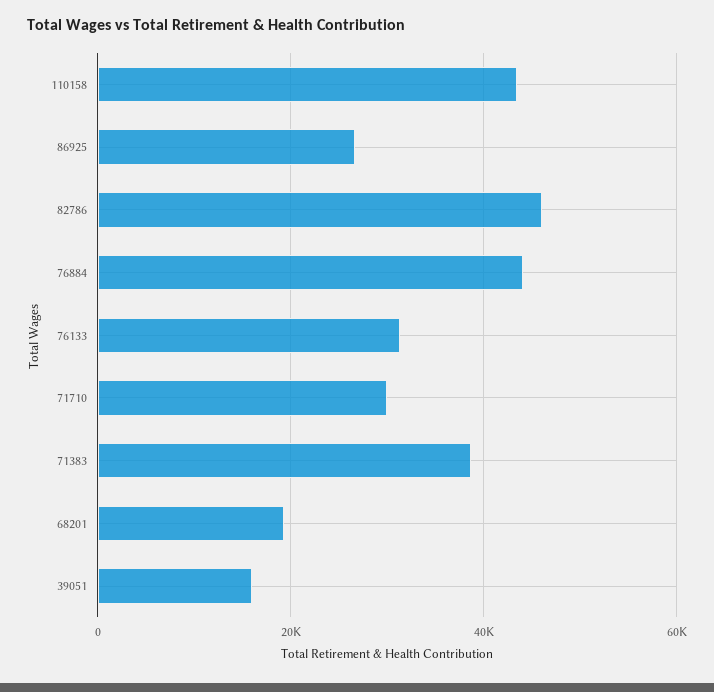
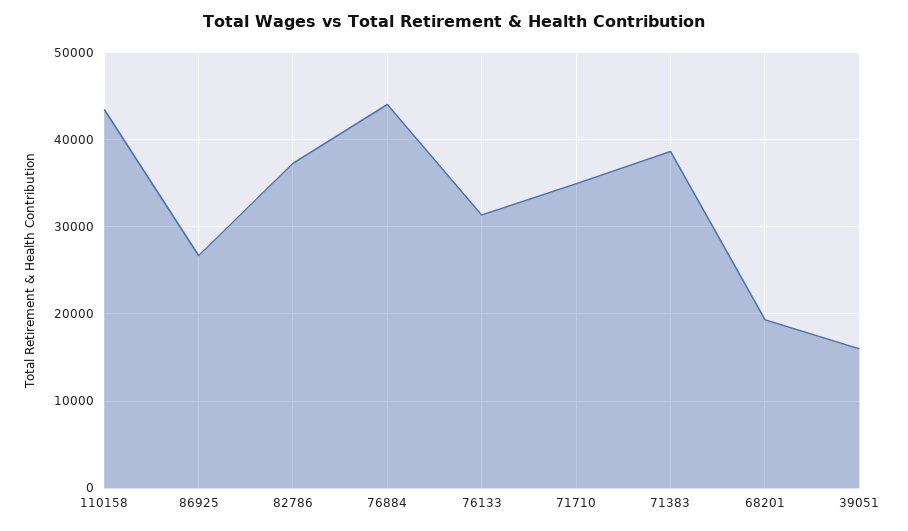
82786: 46000 -> 37000
71710: 30000 -> 35000

